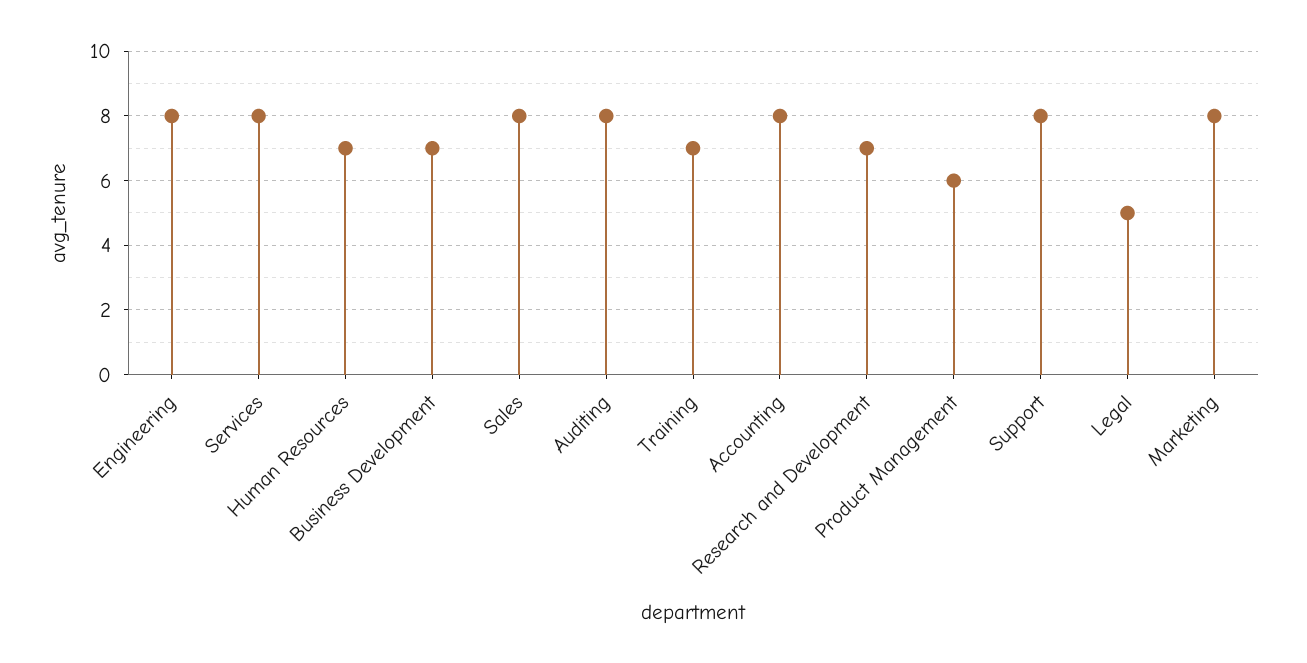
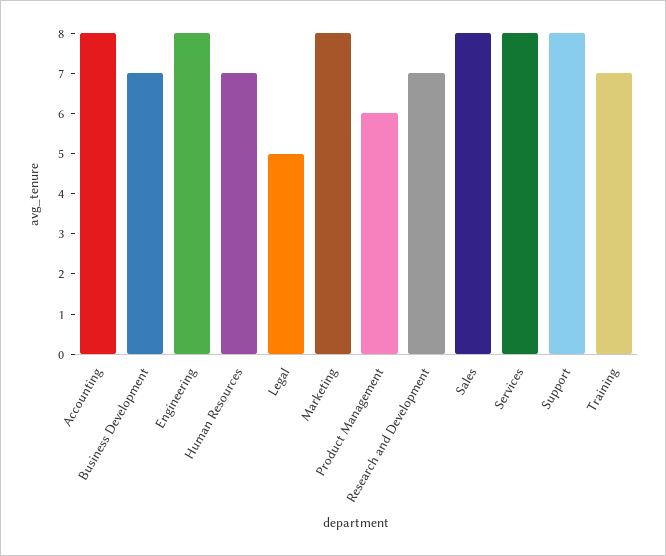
Auditing: 8 -> none

